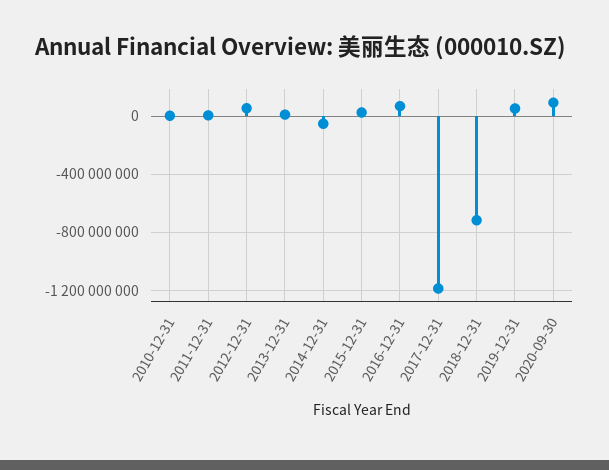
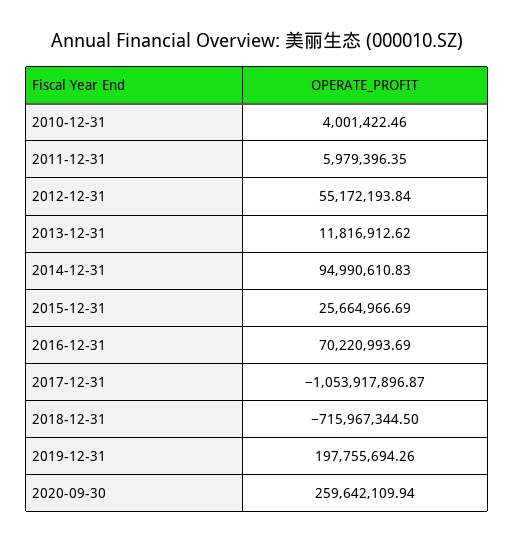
2014-12-31: -50000000 -> 94990610.83
2017-12-31: -1200000000 -> -1053917896.87
2019-12-31: 50000000 -> 197755694.26
2020-09-30: 100000000 -> 259642109.94

